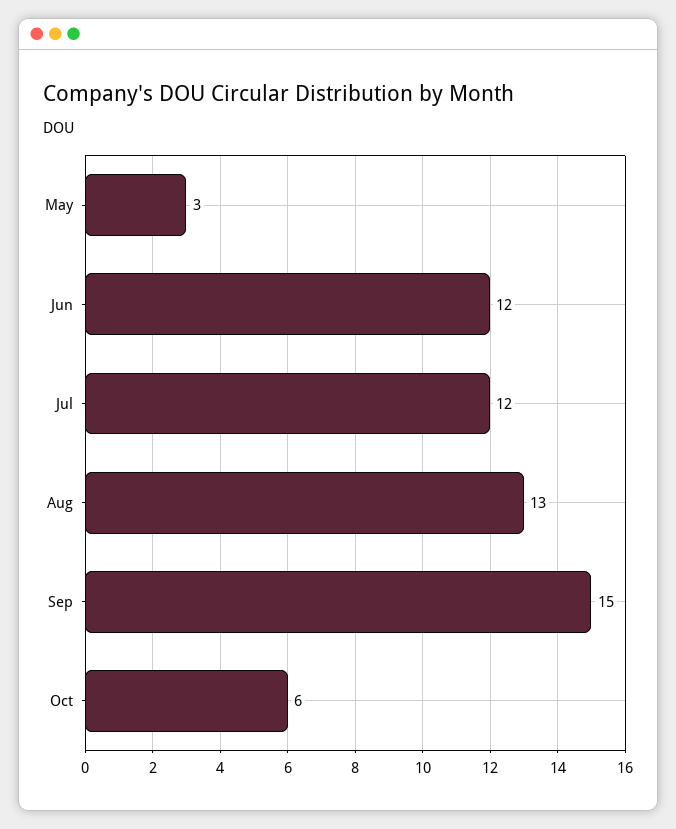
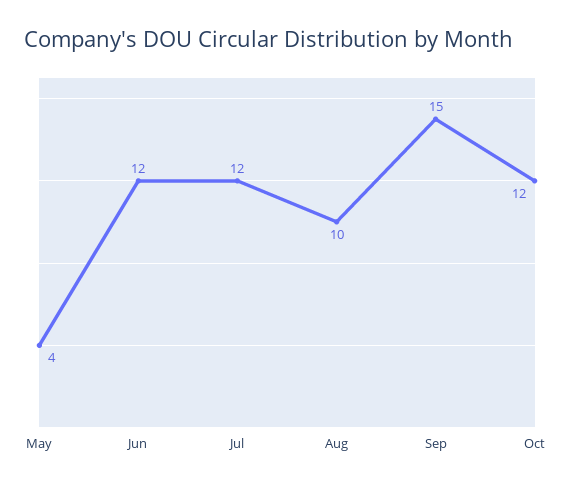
May: 3 -> 4
Aug: 13 -> 10
Oct: 6 -> 12

